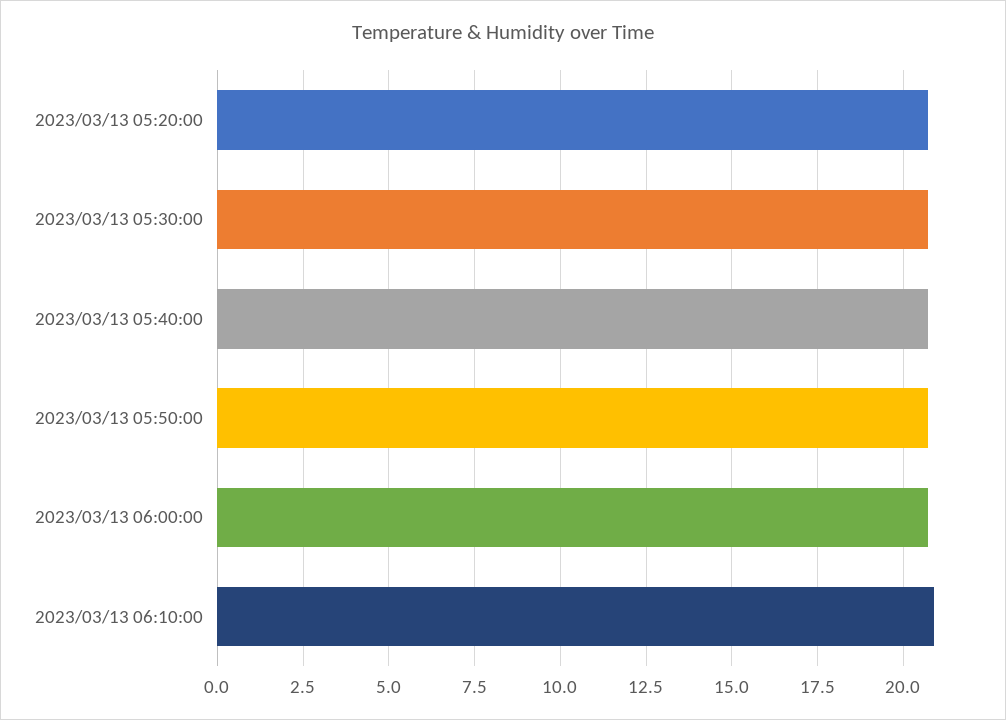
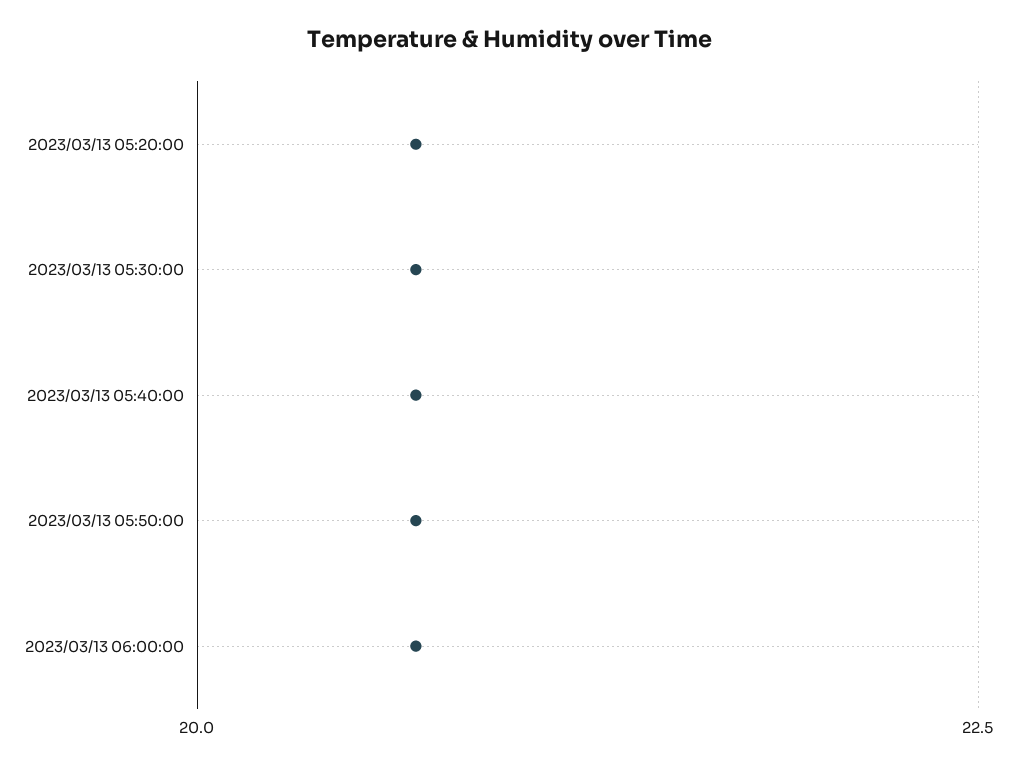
2023/03/13 06:10:00: 21 -> none

